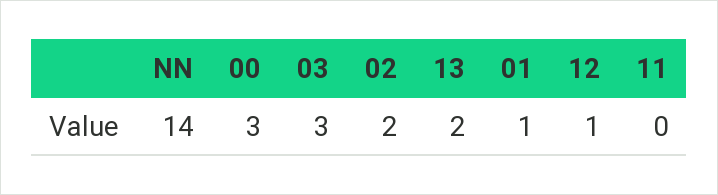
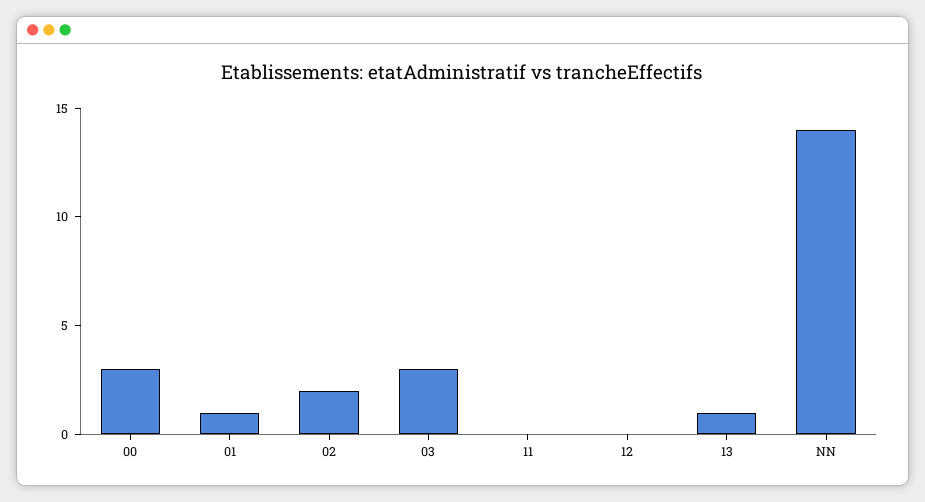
13: 2 -> 1
12: 1 -> 0

